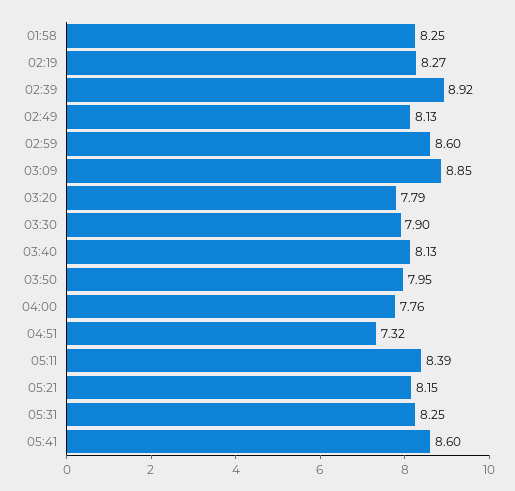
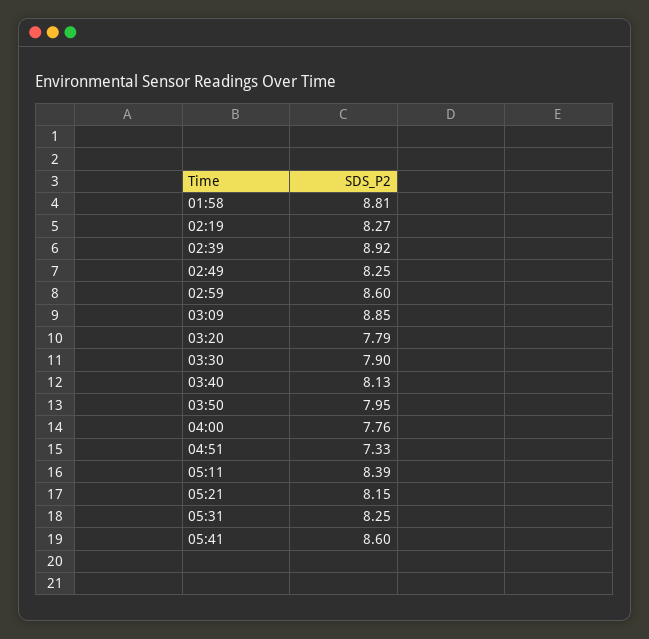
01:58: 8.25 -> 8.81
02:49: 8.13 -> 8.25
04:51: 7.32 -> 7.33

